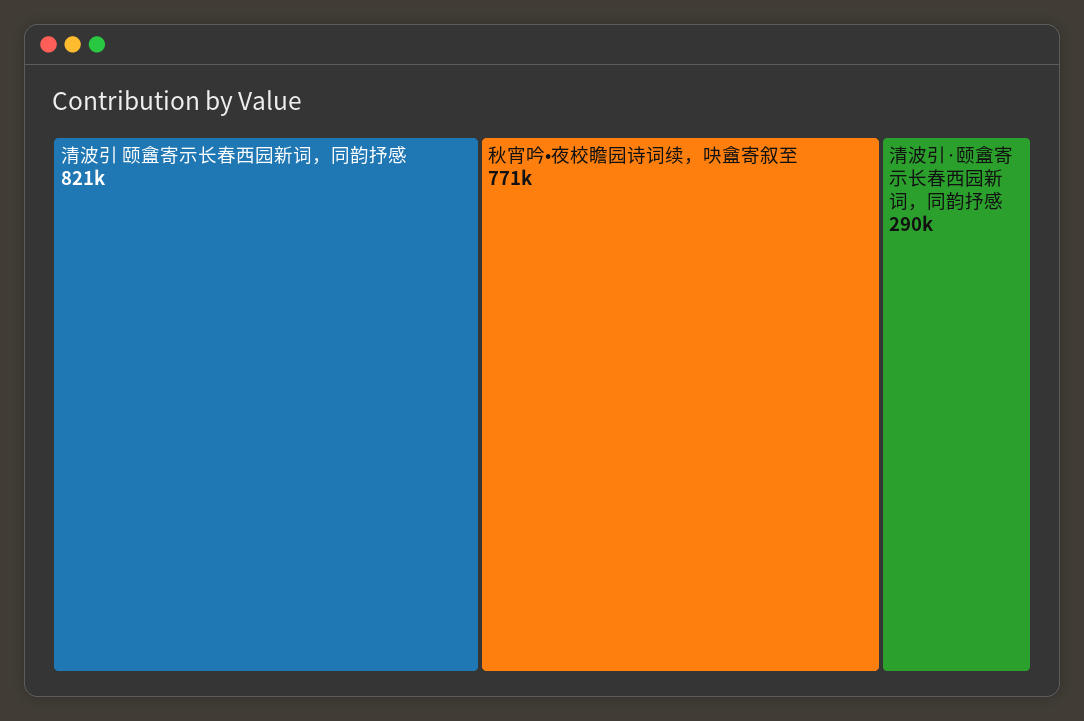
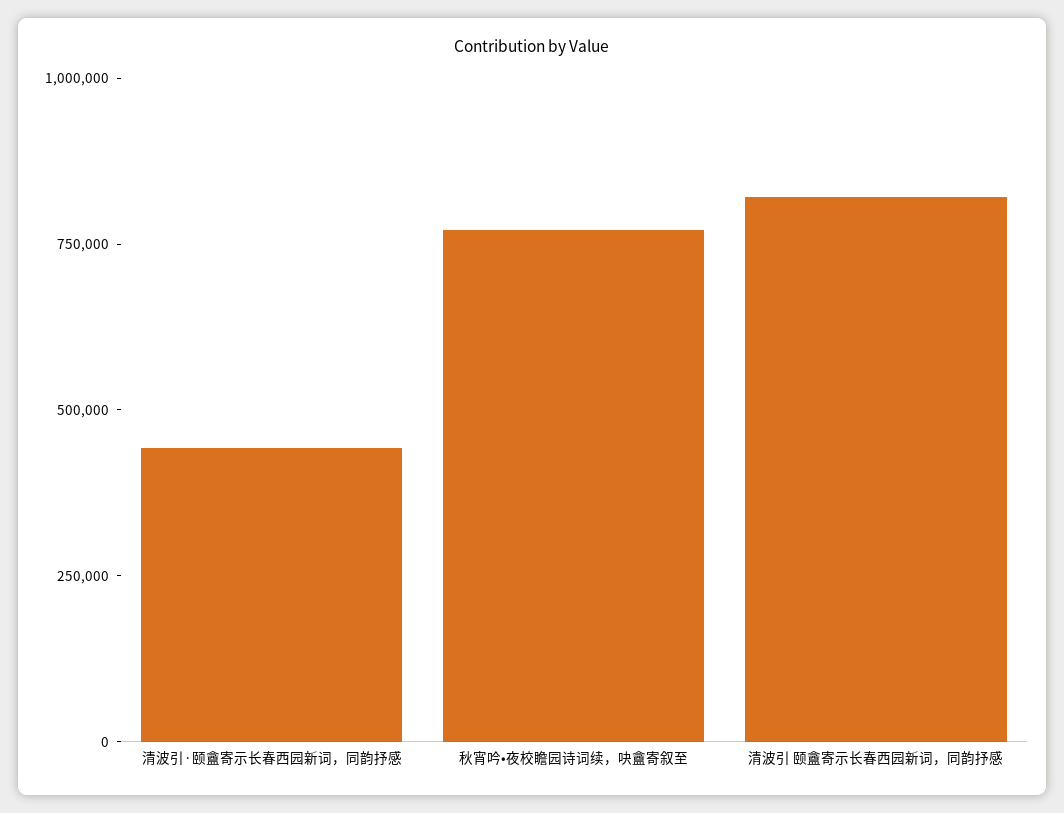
清波引·颐盦寄示长春西园新词，同韵抒感: 290000 -> 450000

